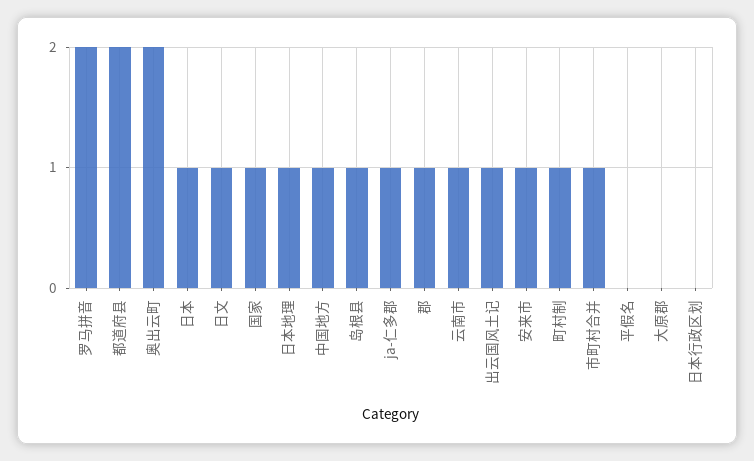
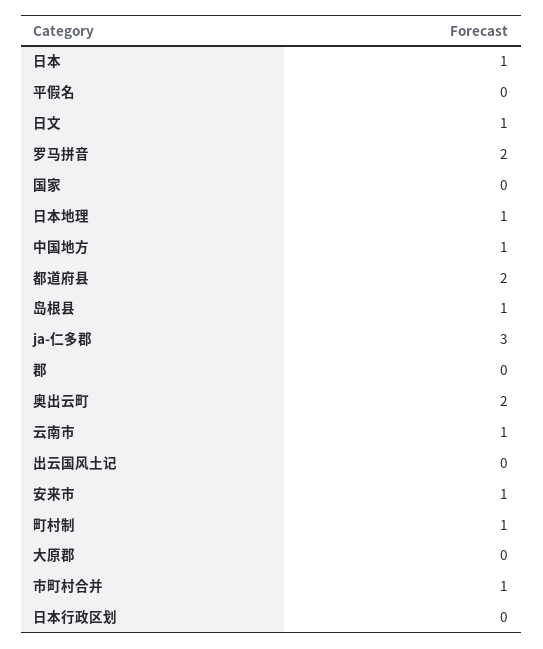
国家: 1 -> 0
ja-仁多郡: 1 -> 3
郡: 1 -> 0
出云国风土记: 1 -> 0

